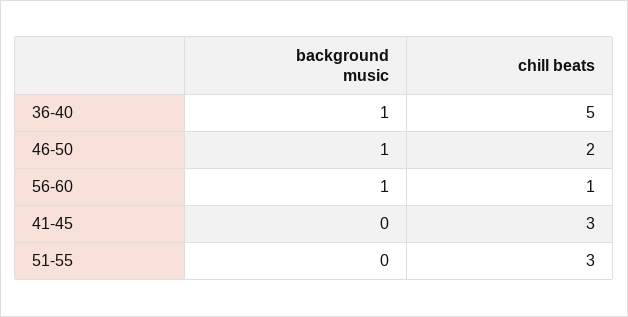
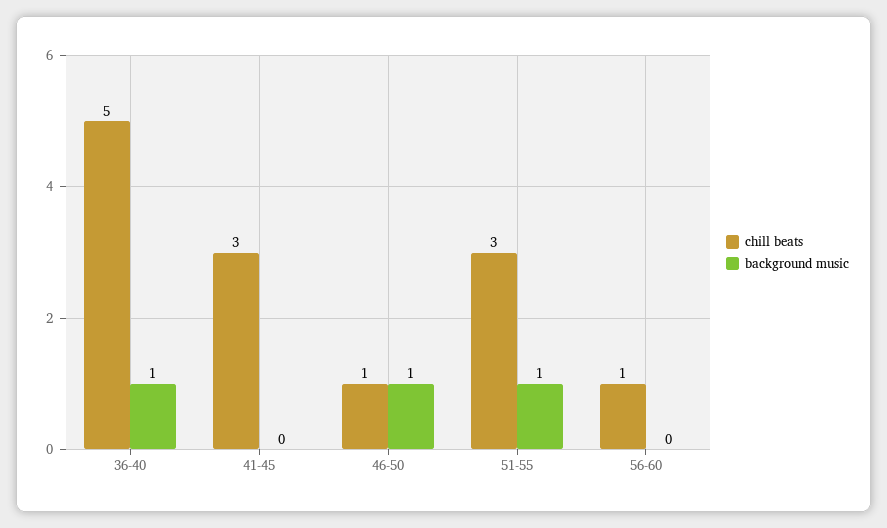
chill beats, 46-50: 2 -> 1
background music, 56-60: 1 -> 0
background music, 51-55: 0 -> 1

